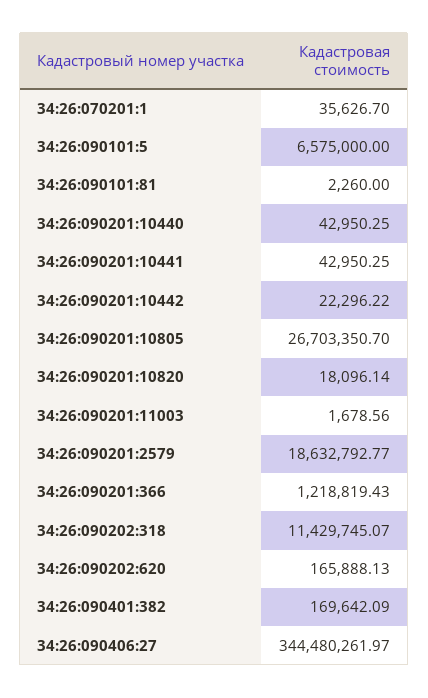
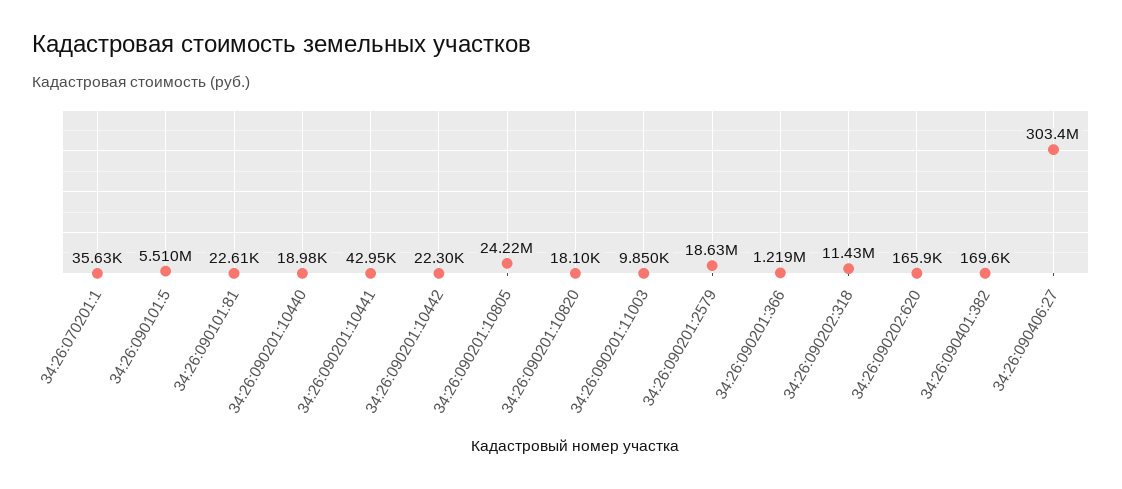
34:26:090101:5: 6575000 -> 5510000
34:26:090101:81: 2260 -> 22610
34:26:090201:10440: 42950.25 -> 18980
34:26:090201:10805: 26703350.7 -> 24220000
34:26:090201:11003: 1678.56 -> 9850
34:26:090406:27: 344480261.97 -> 303400000

